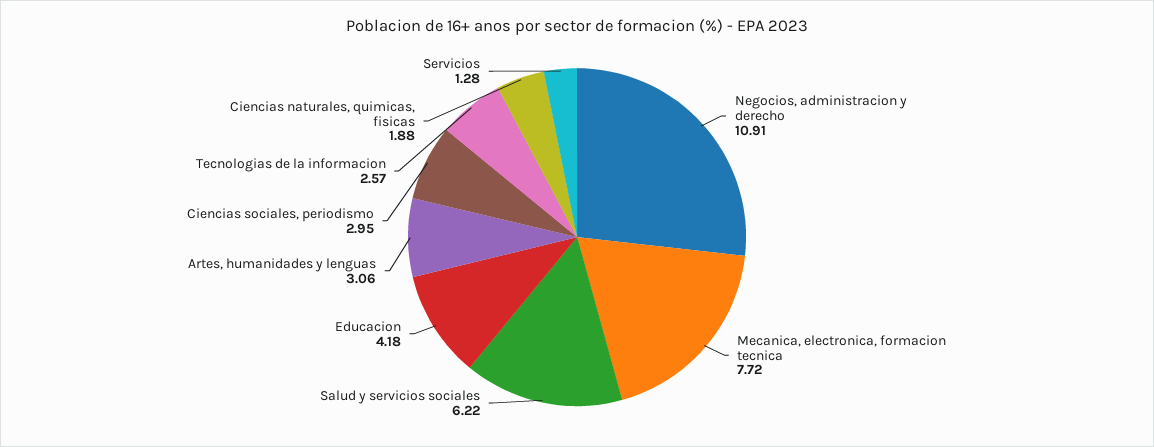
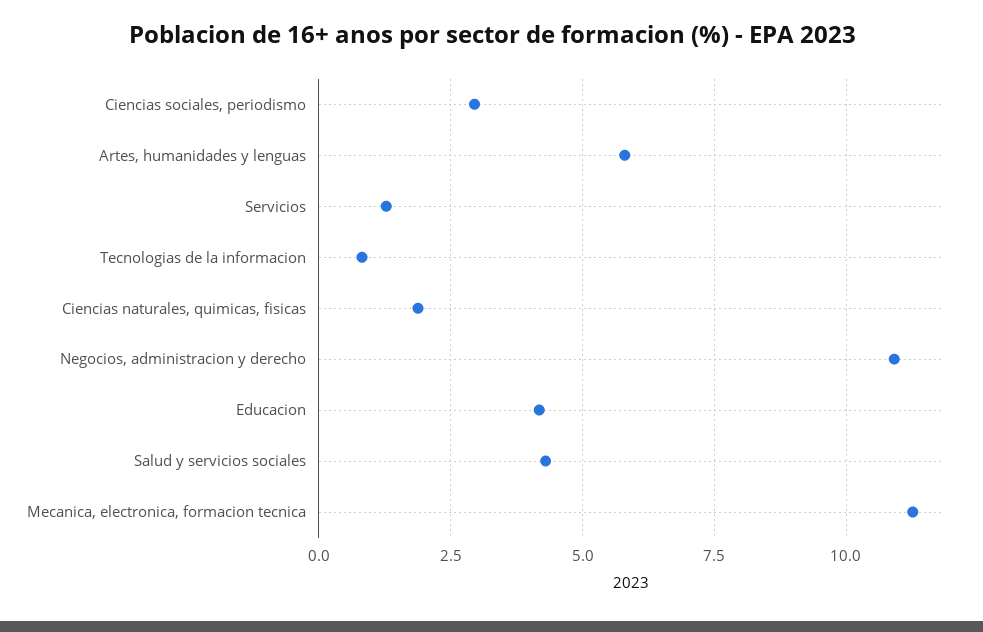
Mecanica, electronica, formacion tecnica: 7.72 -> 11.25
Salud y servicios sociales: 6.22 -> 4.25
Artes, humanidades y lenguas: 3.06 -> 5.75
Tecnologias de la informacion: 2.57 -> 0.75

